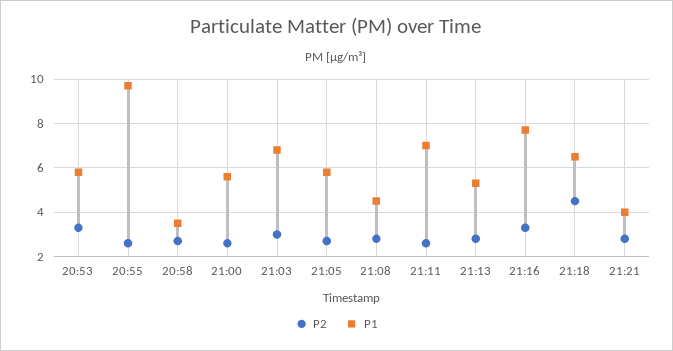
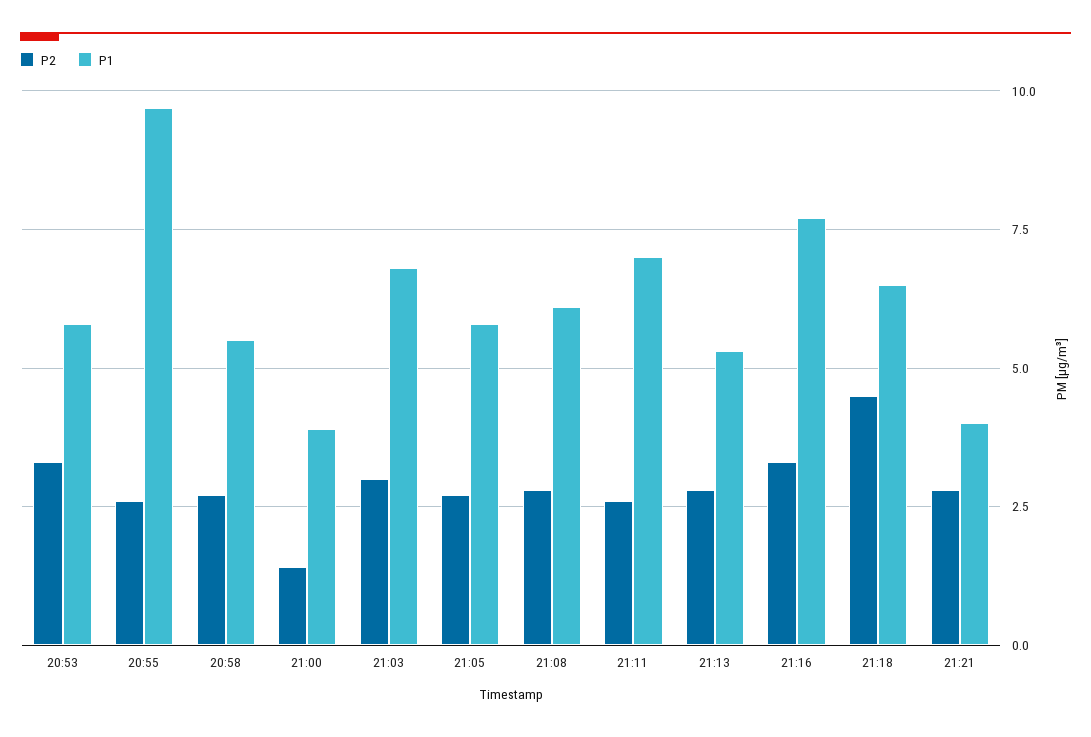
P1, 20:58: 3.5 -> 5.5
P2, 21:00: 2.5 -> 1.5
P1, 21:00: 5.5 -> 4
P1, 21:08: 4.5 -> 6

